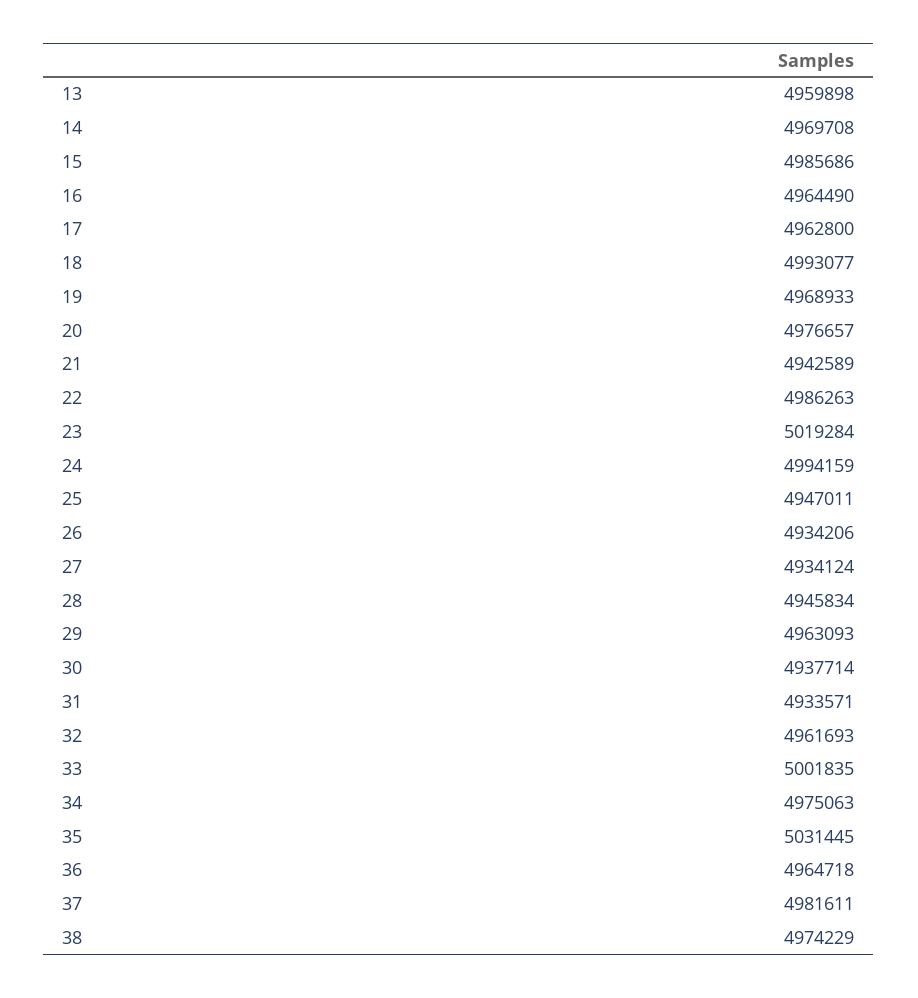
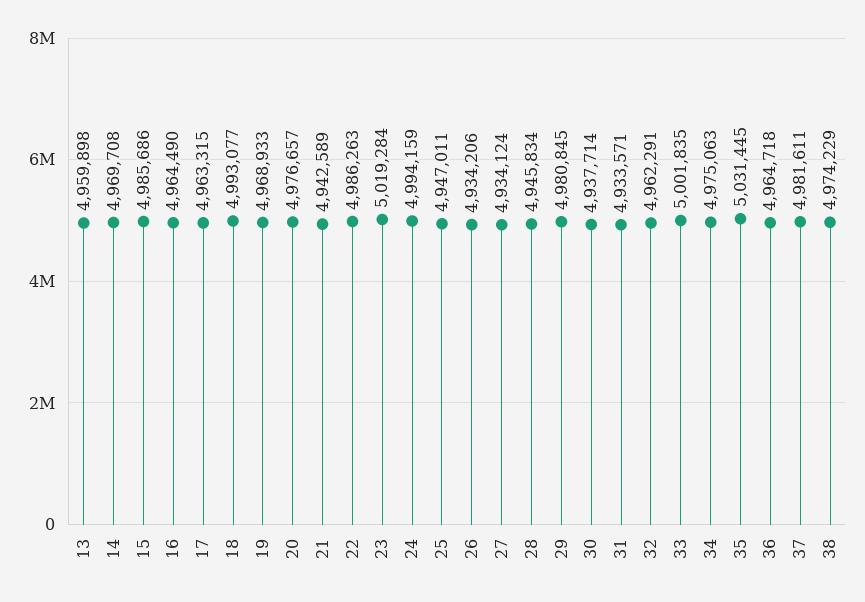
17: 4962800 -> 4963315
29: 4963093 -> 4980845
32: 4961693 -> 4962291

